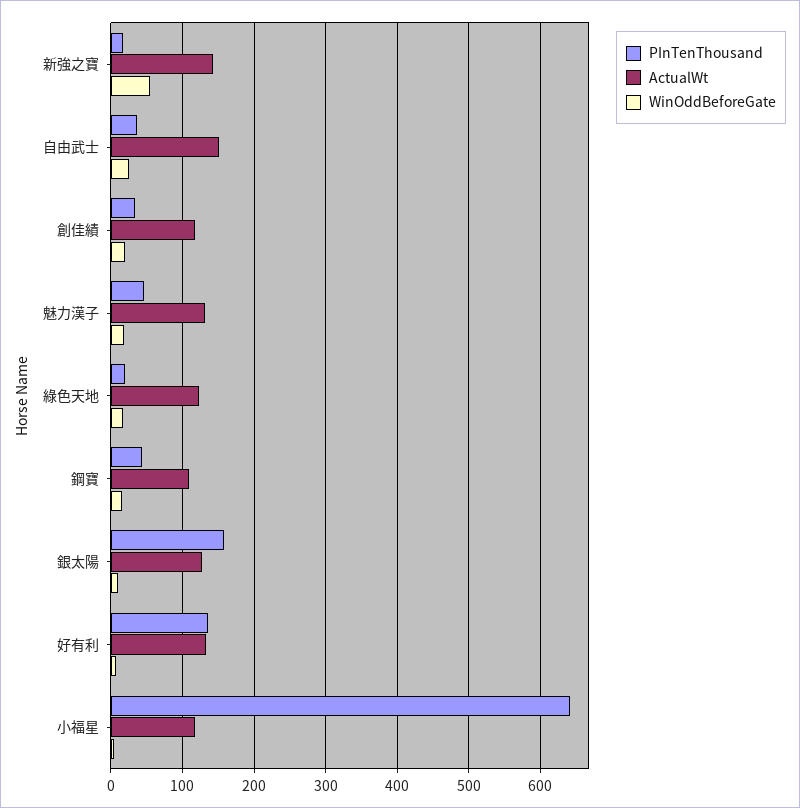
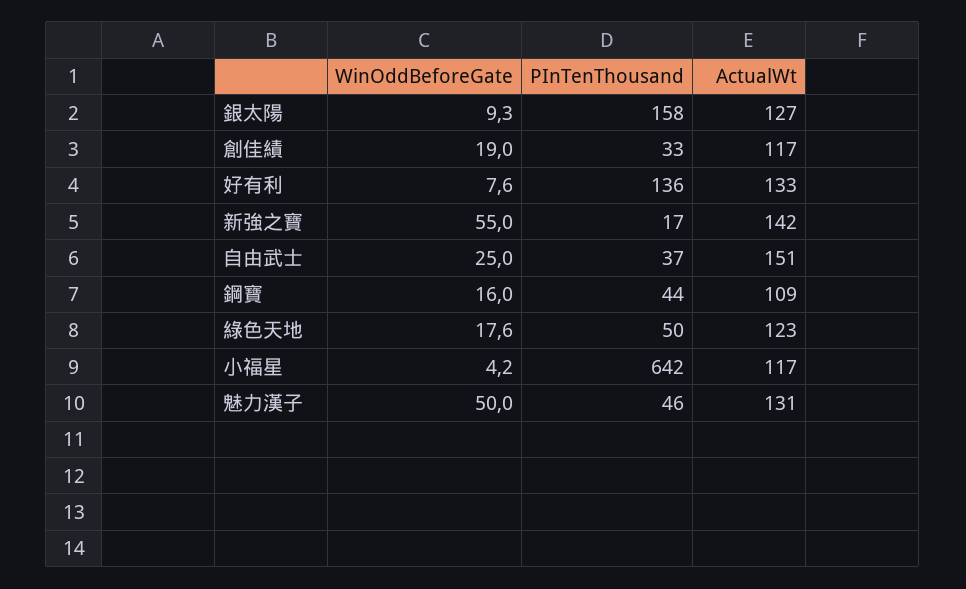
WinOddBeforeGate, 魅力漢子: 20 -> 50
PInTenThousand, 綠色天地: 20 -> 50

